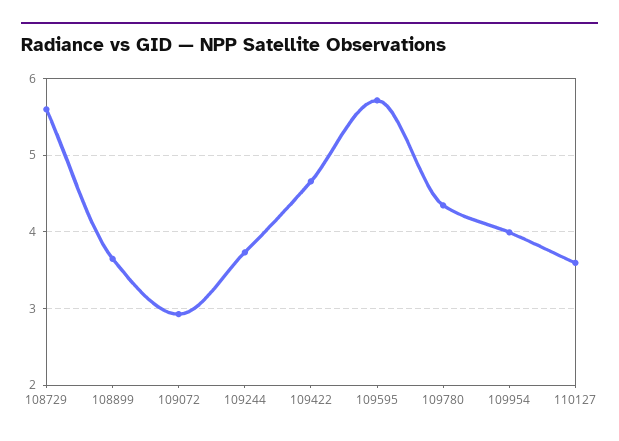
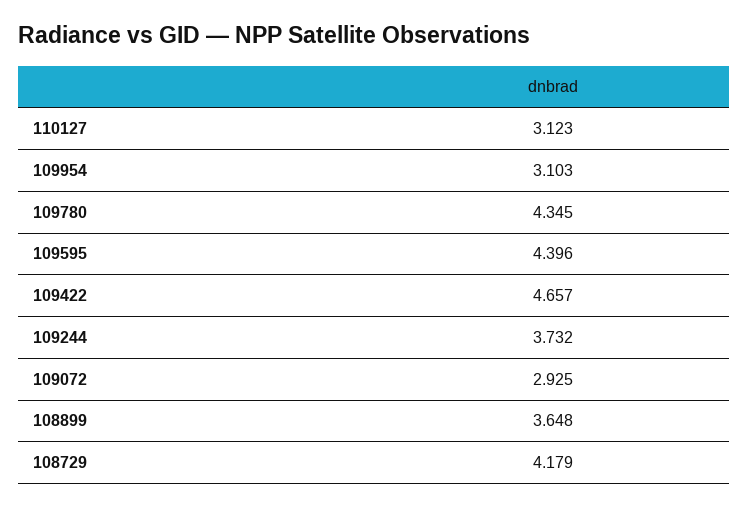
108729: 5.6 -> 4.179
109595: 5.7 -> 4.396
109954: 4 -> 3.103
110127: 3.6 -> 3.123

